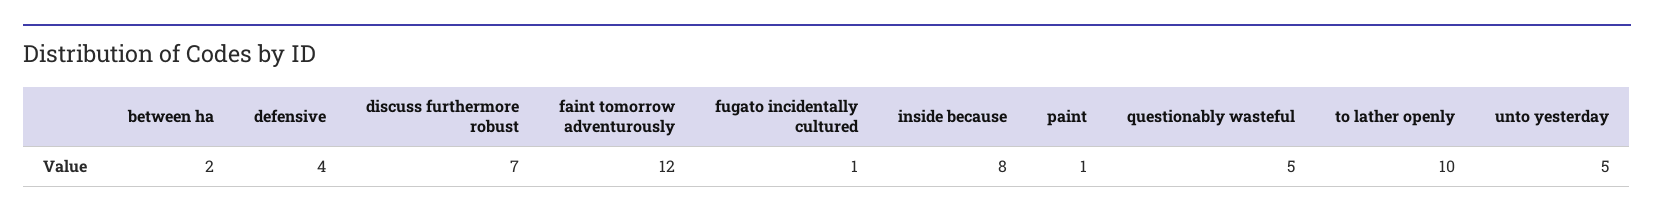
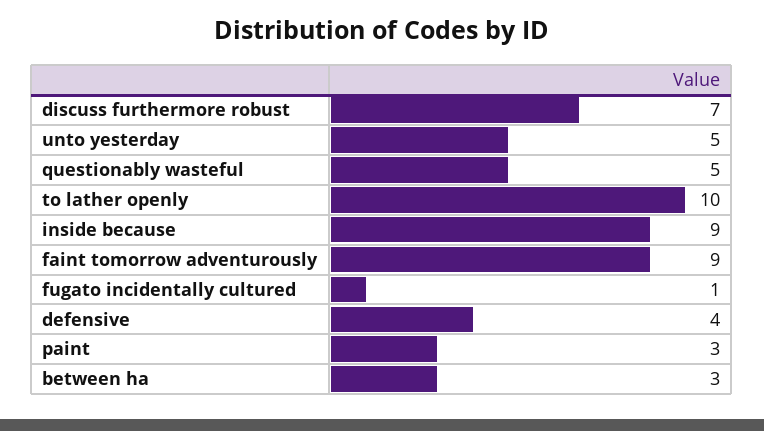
between ha: 2 -> 3
faint tomorrow adventurously: 12 -> 9
inside because: 8 -> 9
paint: 1 -> 3

